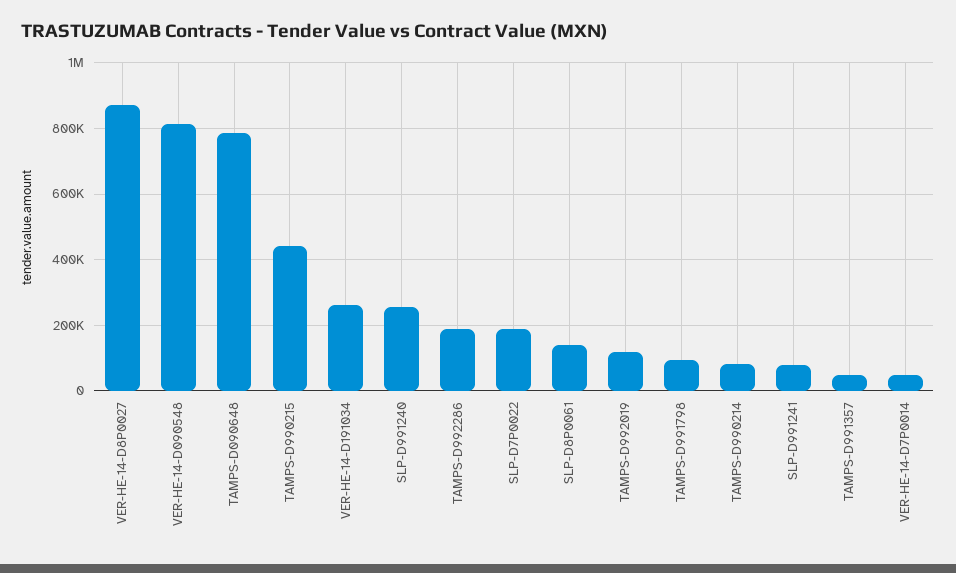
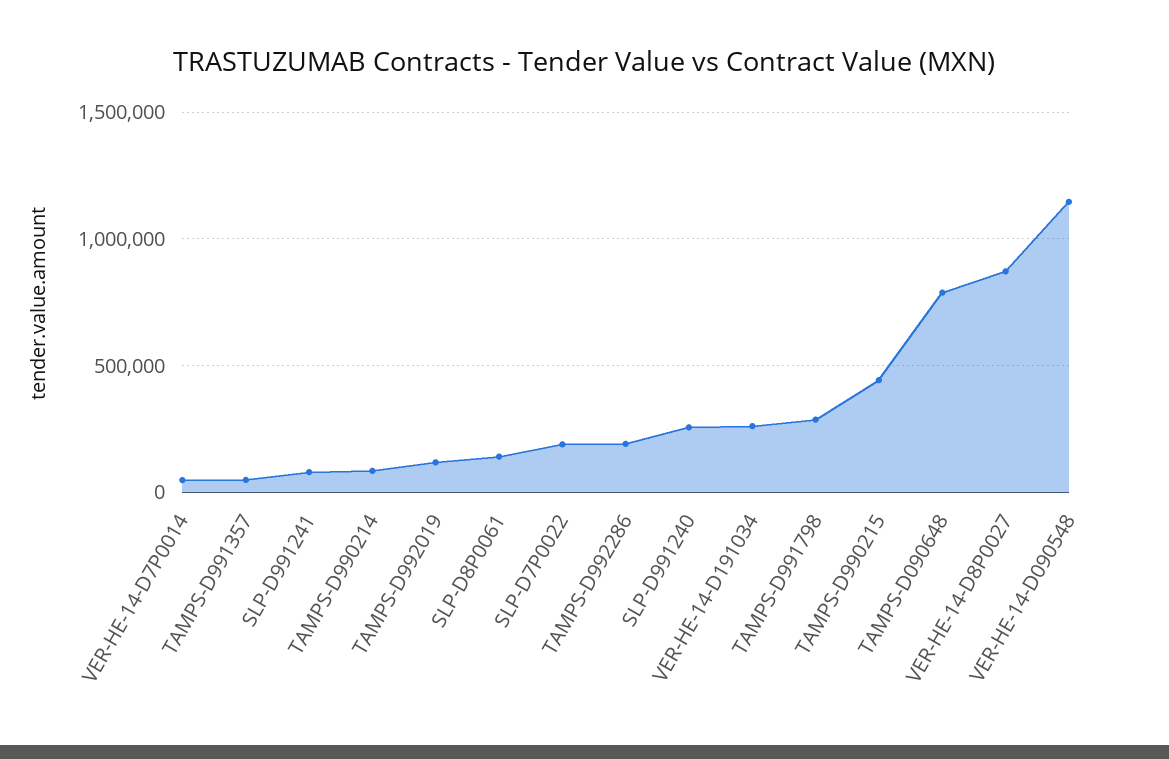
VER-HE-14-D090548: 820000 -> 1150000
TAMPS-D991798: 100000 -> 300000

